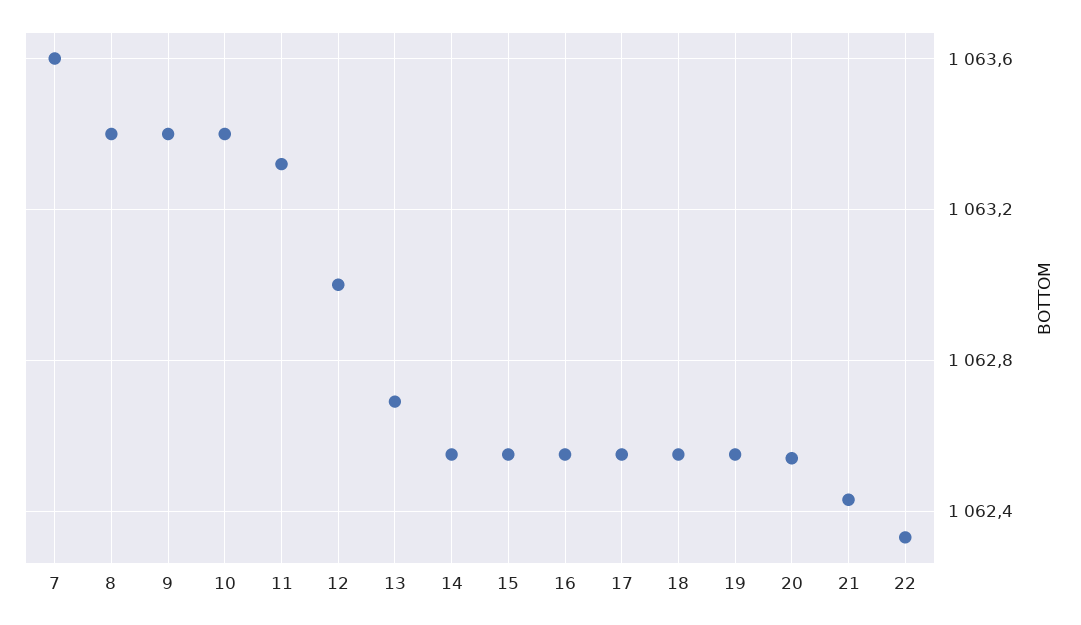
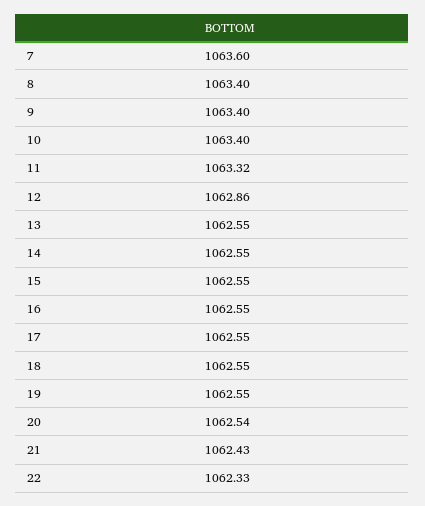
12: 1063 -> 1062.86
13: 1062.7 -> 1062.55

